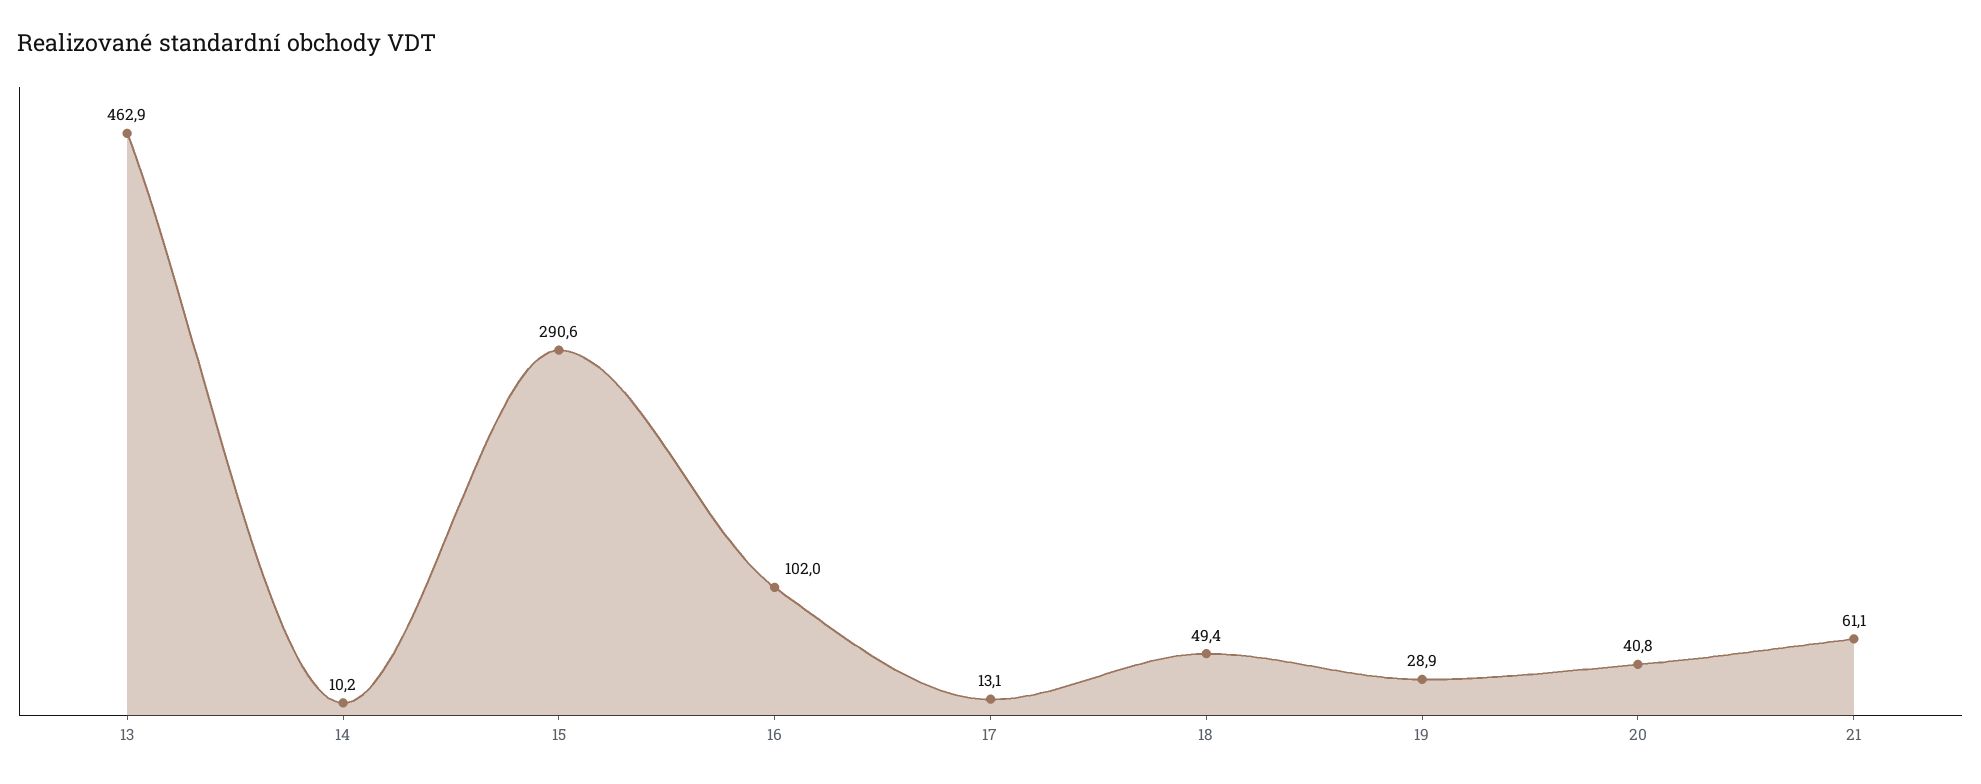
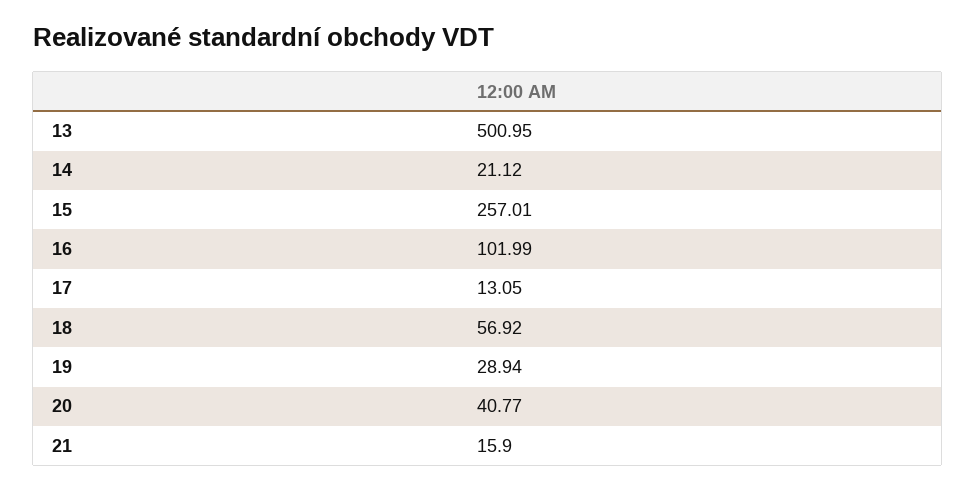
13: 462.9 -> 500.95
14: 10.2 -> 21.12
15: 290.6 -> 257.01
18: 49.4 -> 56.92
21: 61.1 -> 15.9

